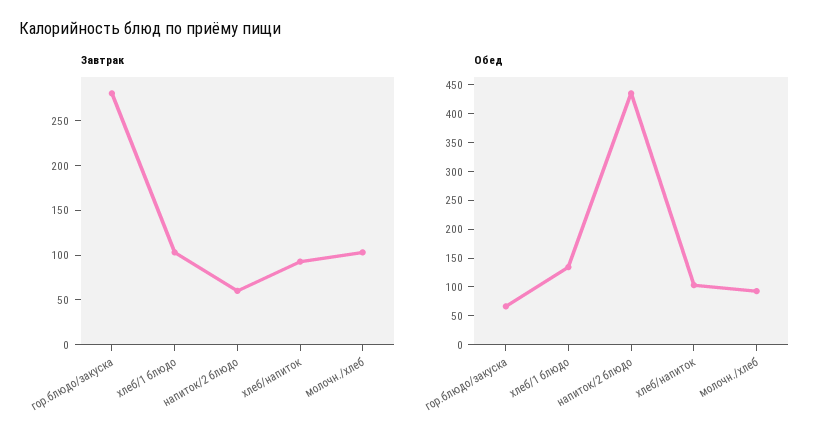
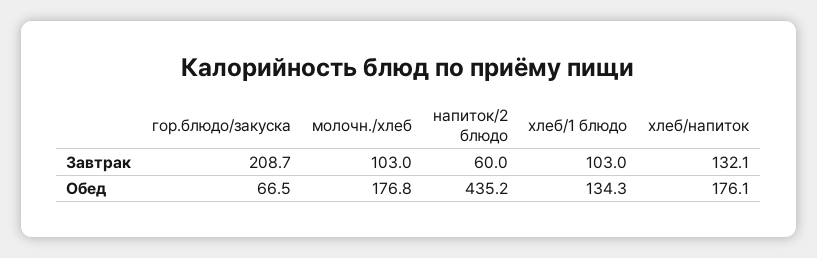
Завтрак, гор.блюдо/закуска: 280 -> 208.7
Завтрак, хлеб/напиток: 90 -> 132.1
Обед, хлеб/напиток: 100 -> 176.1
Обед, молочн./хлеб: 100 -> 176.8

